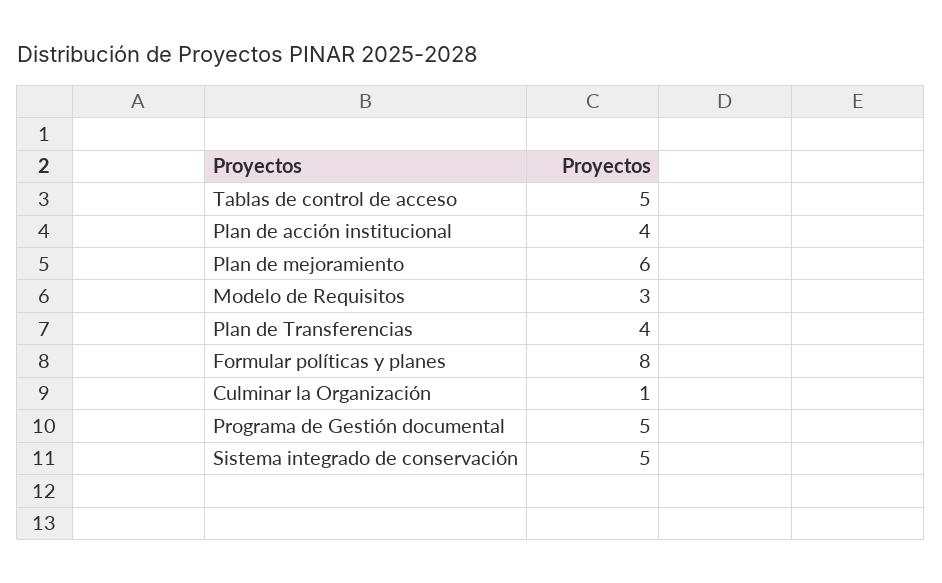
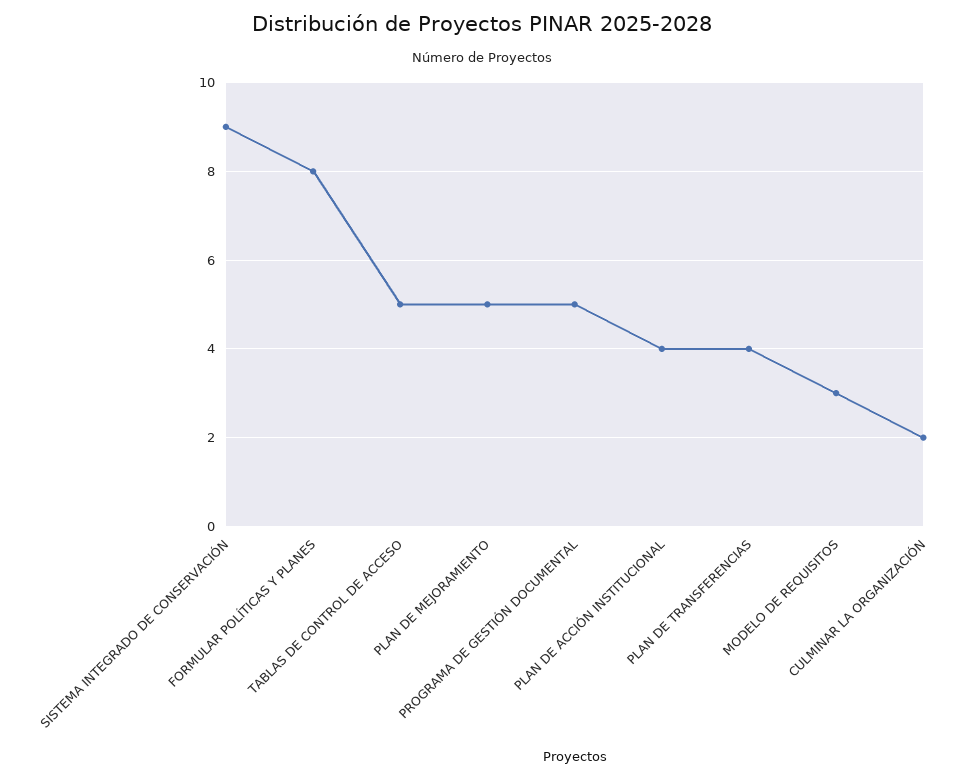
Plan de mejoramiento: 6 -> 5
Culminar la Organización: 1 -> 2
Sistema integrado de conservación: 5 -> 9

